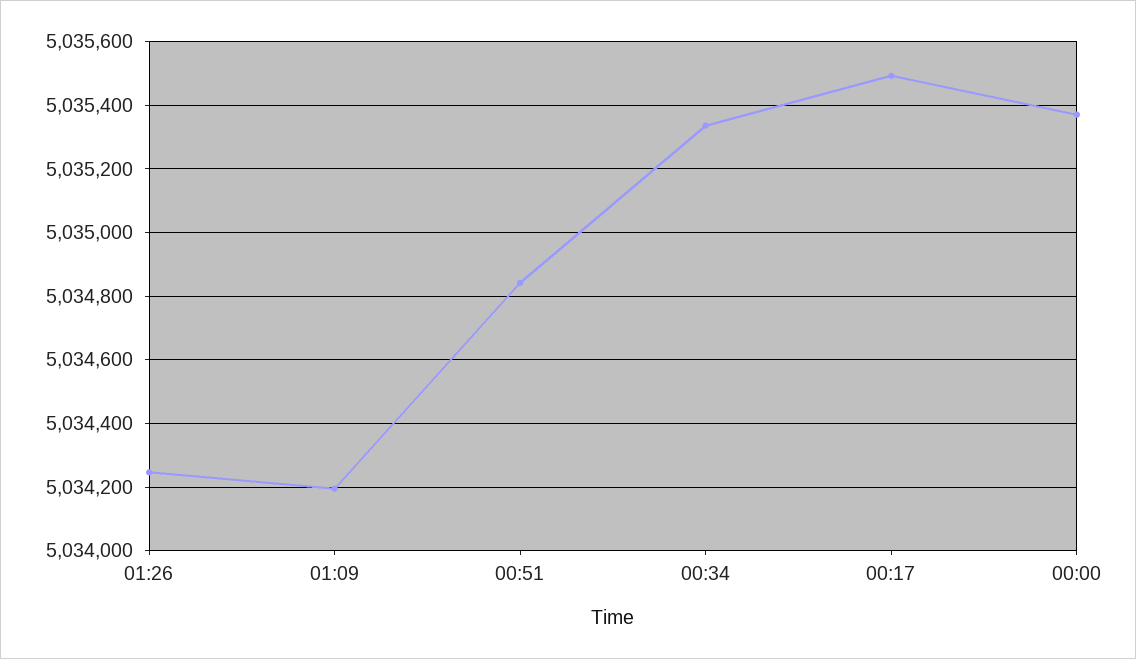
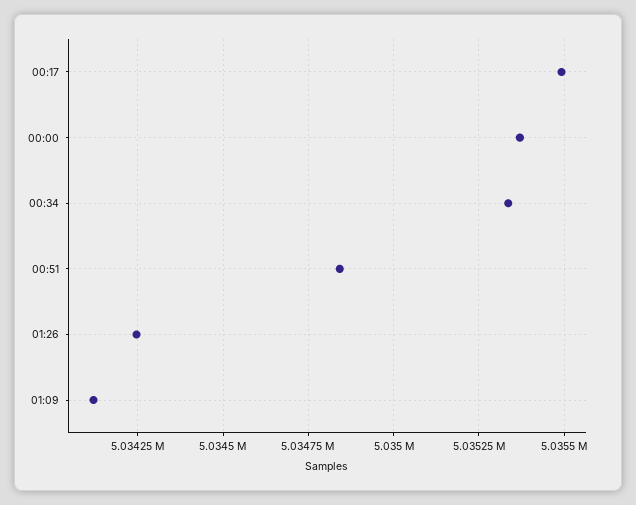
01:09: 5034200 -> 5034125

